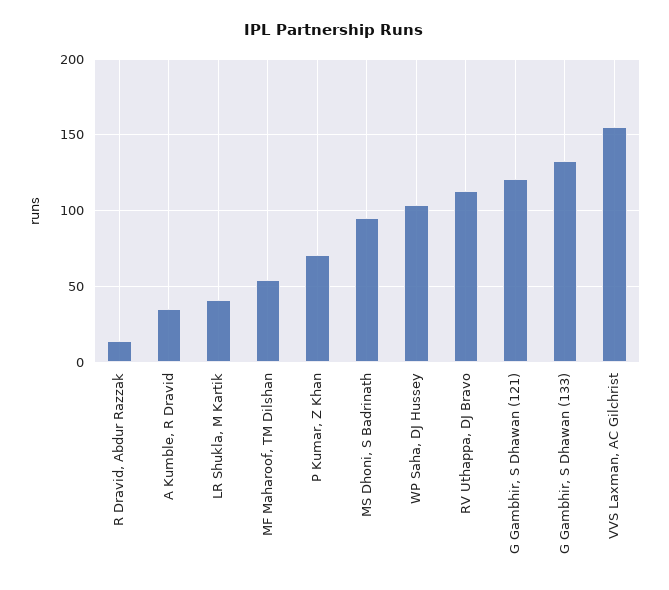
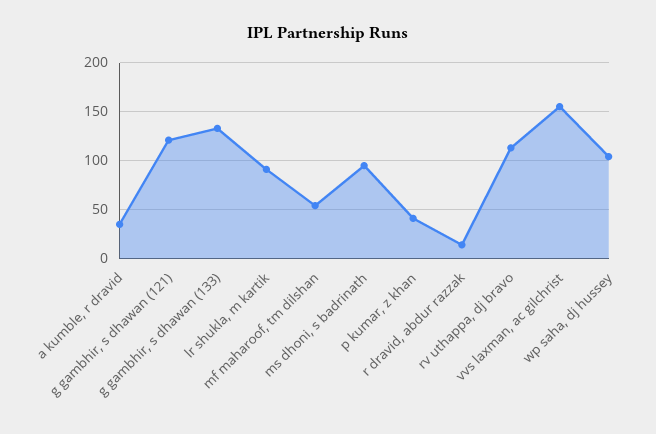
LR Shukla, M Kartik: 40 -> 90
P Kumar, Z Khan: 70 -> 40

